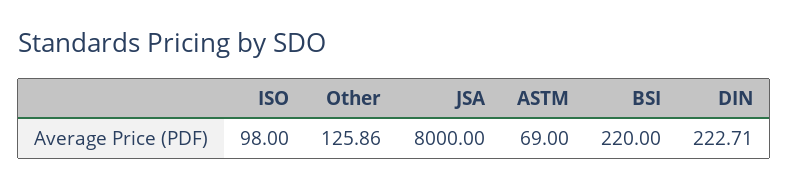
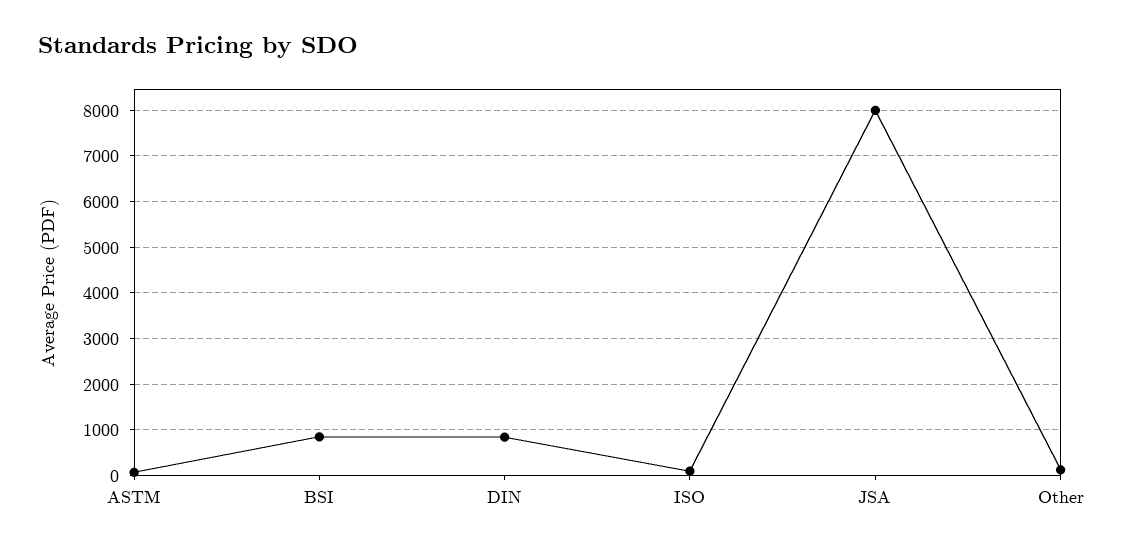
BSI: 220 -> 800
DIN: 222.71 -> 800

